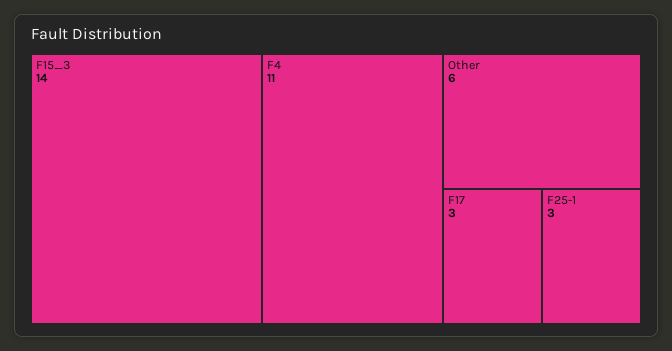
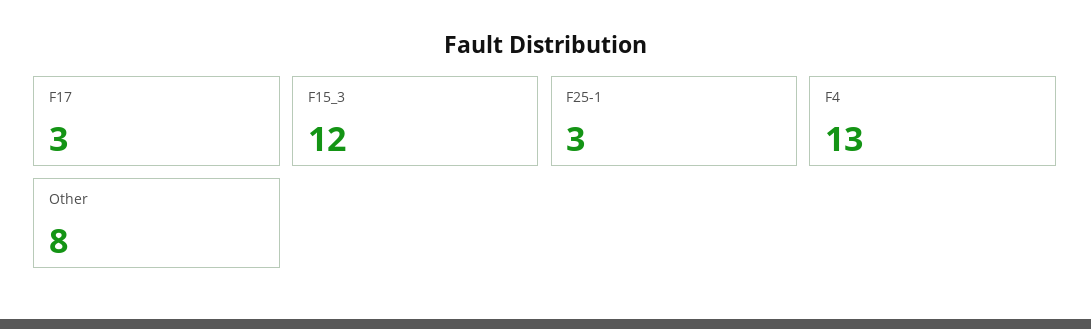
F15_3: 14 -> 12
F4: 11 -> 13
Other: 6 -> 8

